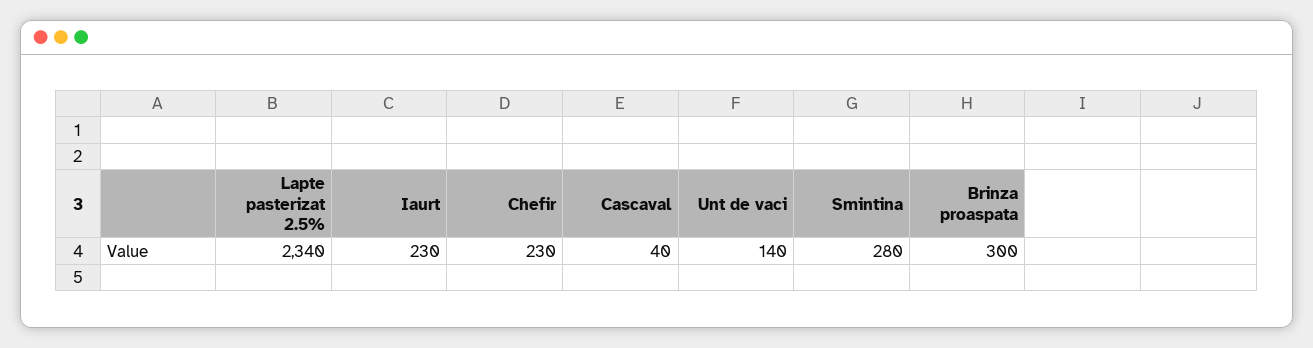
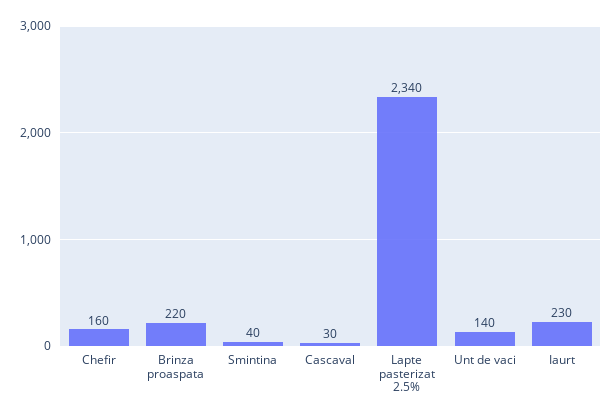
Chefir: 230 -> 160
Cascaval: 40 -> 30
Smintina: 280 -> 40
Brinza proaspata: 300 -> 220

